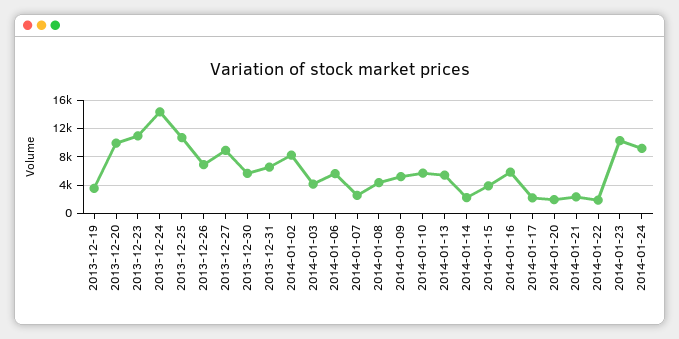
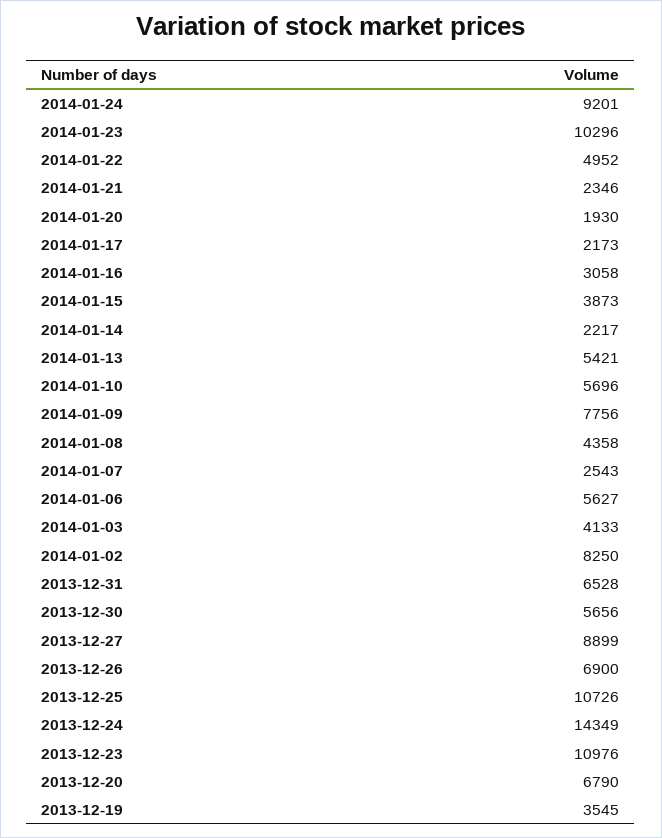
2013-12-20: 10000 -> 6790
2014-01-09: 5000 -> 7756
2014-01-16: 6000 -> 3058
2014-01-22: 2000 -> 4952

